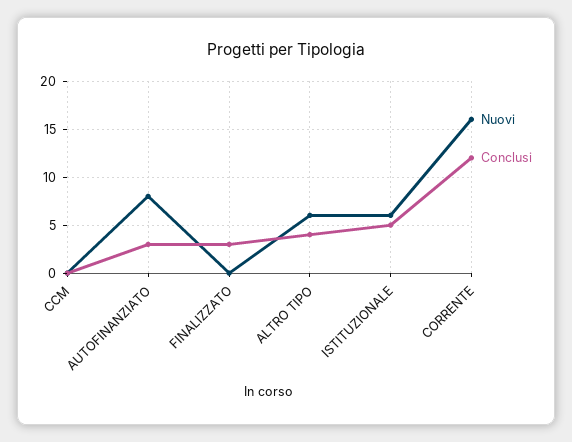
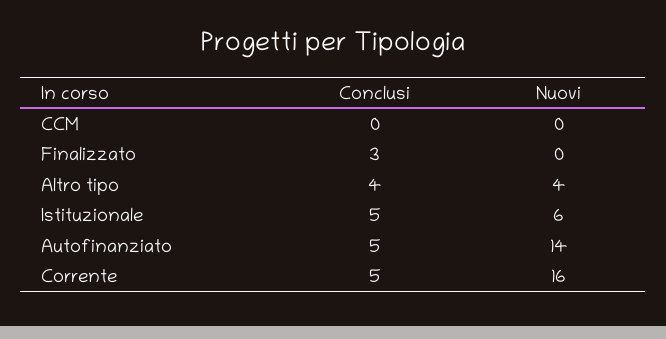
Nuovi, AUTOFINANZIATO: 8 -> 14
Conclusi, AUTOFINANZIATO: 3 -> 5
Nuovi, ALTRO TIPO: 6 -> 4
Conclusi, CORRENTE: 12 -> 5

